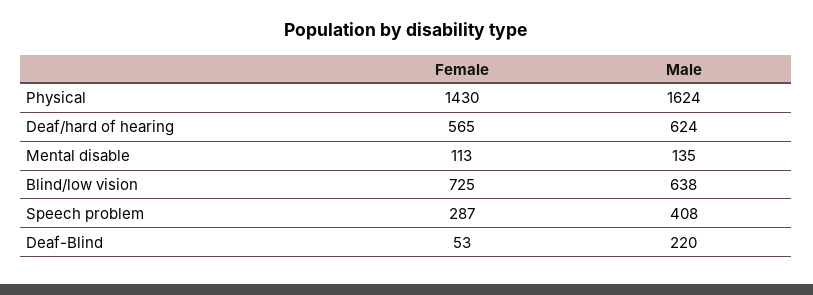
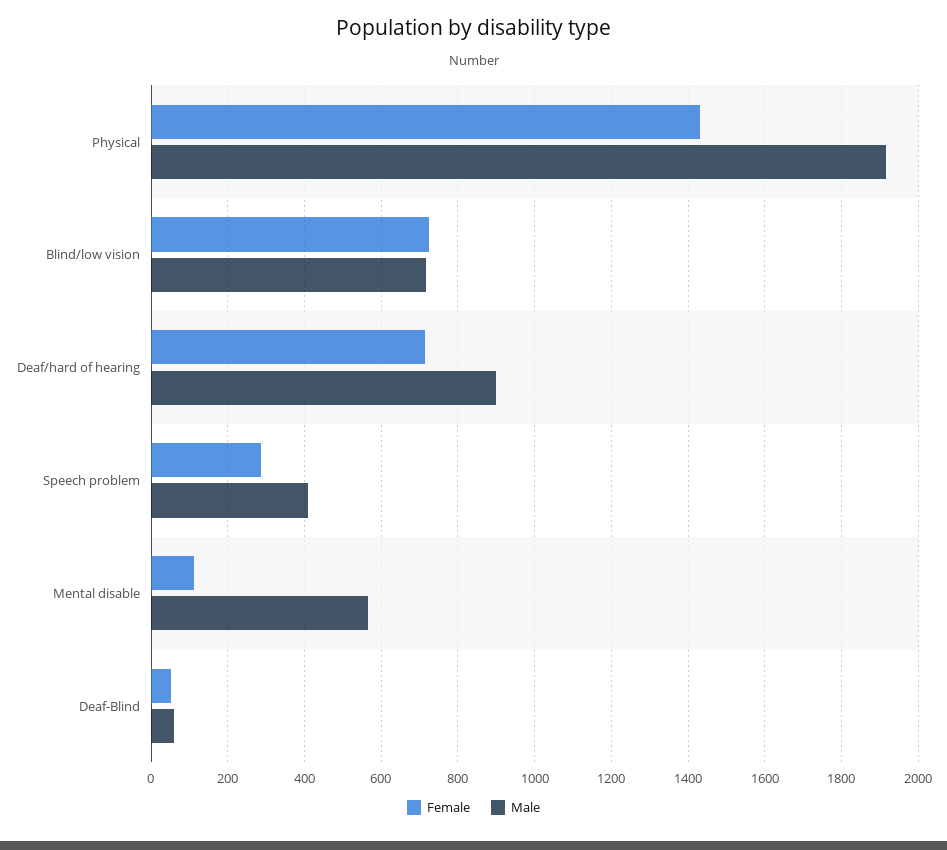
Male, Physical: 1624 -> 1920
Female, Deaf/hard of hearing: 565 -> 720
Male, Deaf/hard of hearing: 624 -> 900
Male, Mental disable: 135 -> 560
Male, Blind/low vision: 638 -> 720
Male, Deaf-Blind: 220 -> 60

